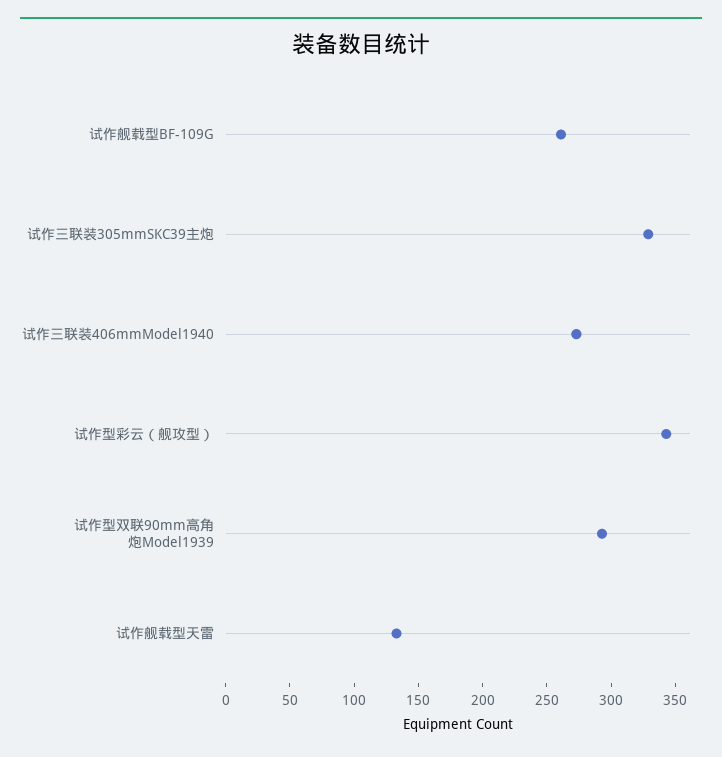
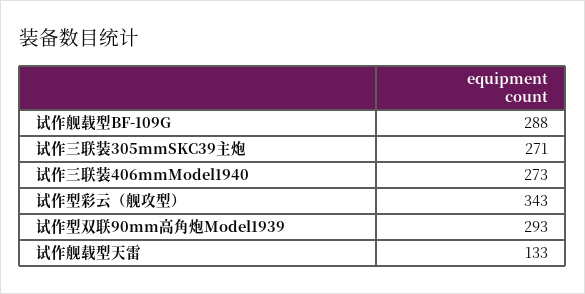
试作舰载型BF-109G: 260 -> 288
试作三联装305mmSKC39主炮: 330 -> 271

